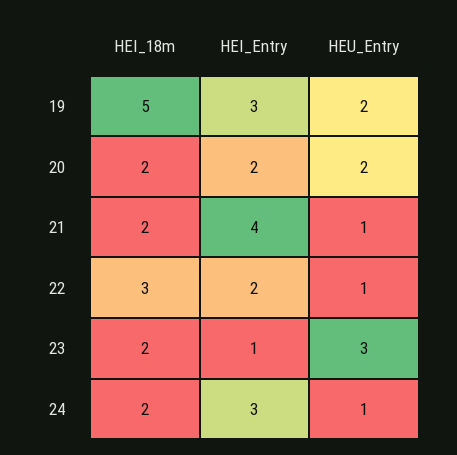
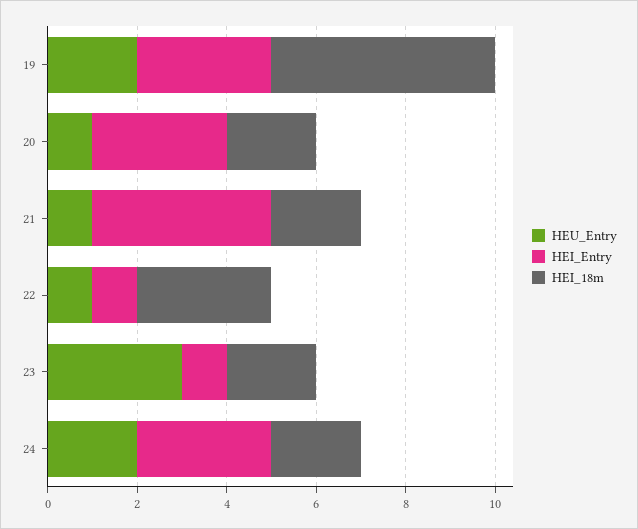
HEI_Entry, 20: 2 -> 3
HEU_Entry, 20: 2 -> 1
HEI_Entry, 22: 2 -> 1
HEU_Entry, 24: 1 -> 2

